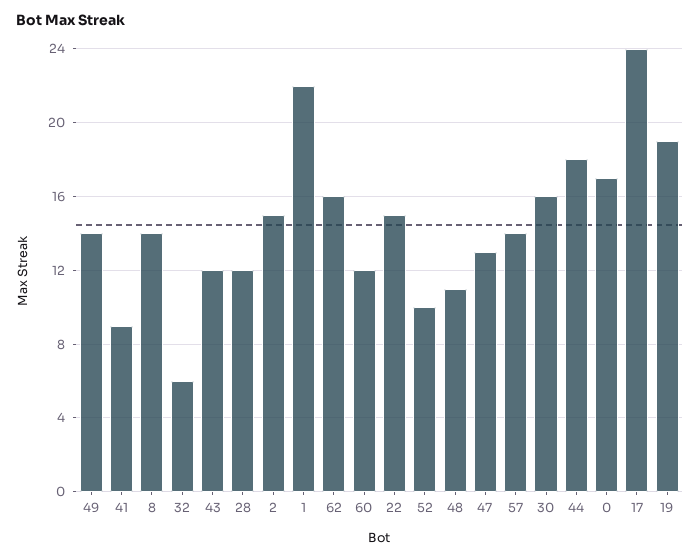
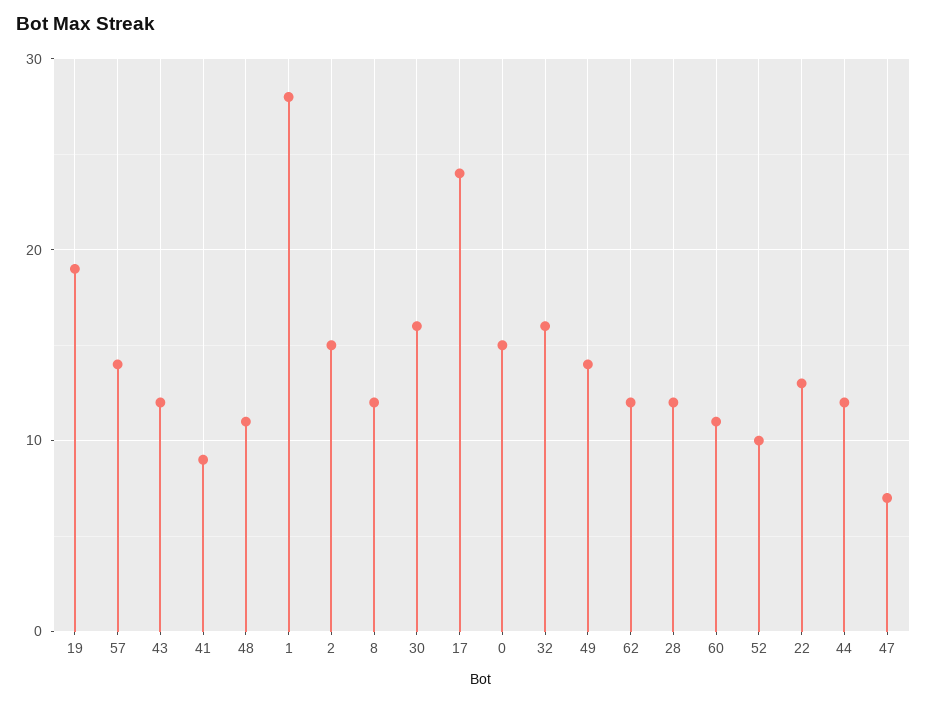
8: 14 -> 12
32: 6 -> 16
1: 22 -> 28
62: 16 -> 12
60: 12 -> 11
22: 15 -> 13
47: 13 -> 7
44: 18 -> 12
0: 17 -> 15

